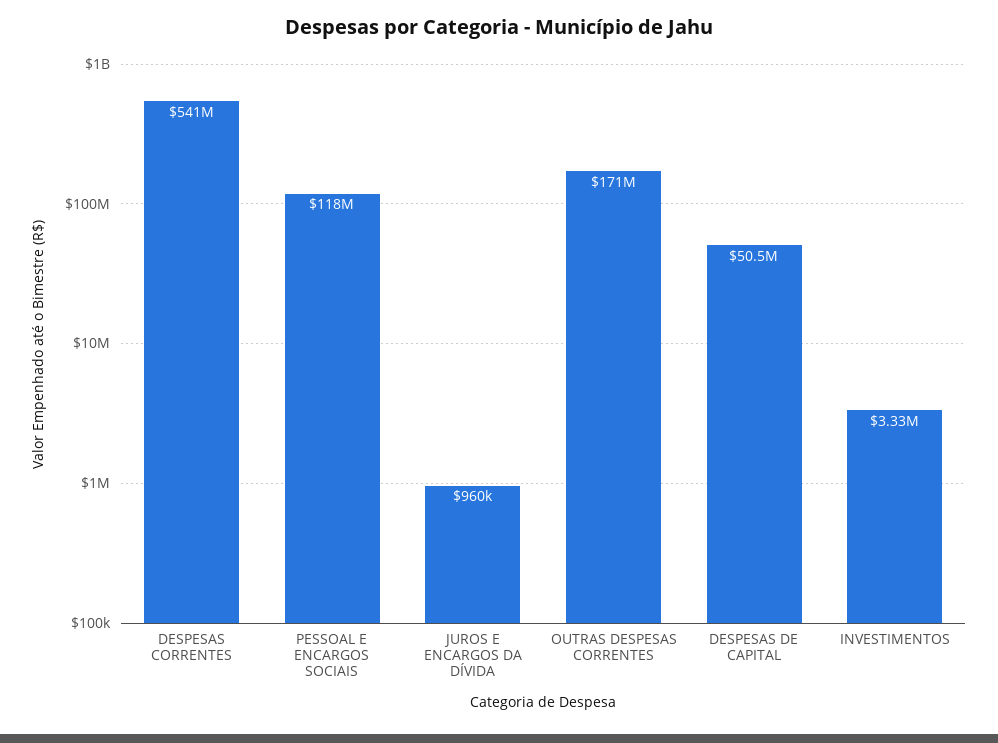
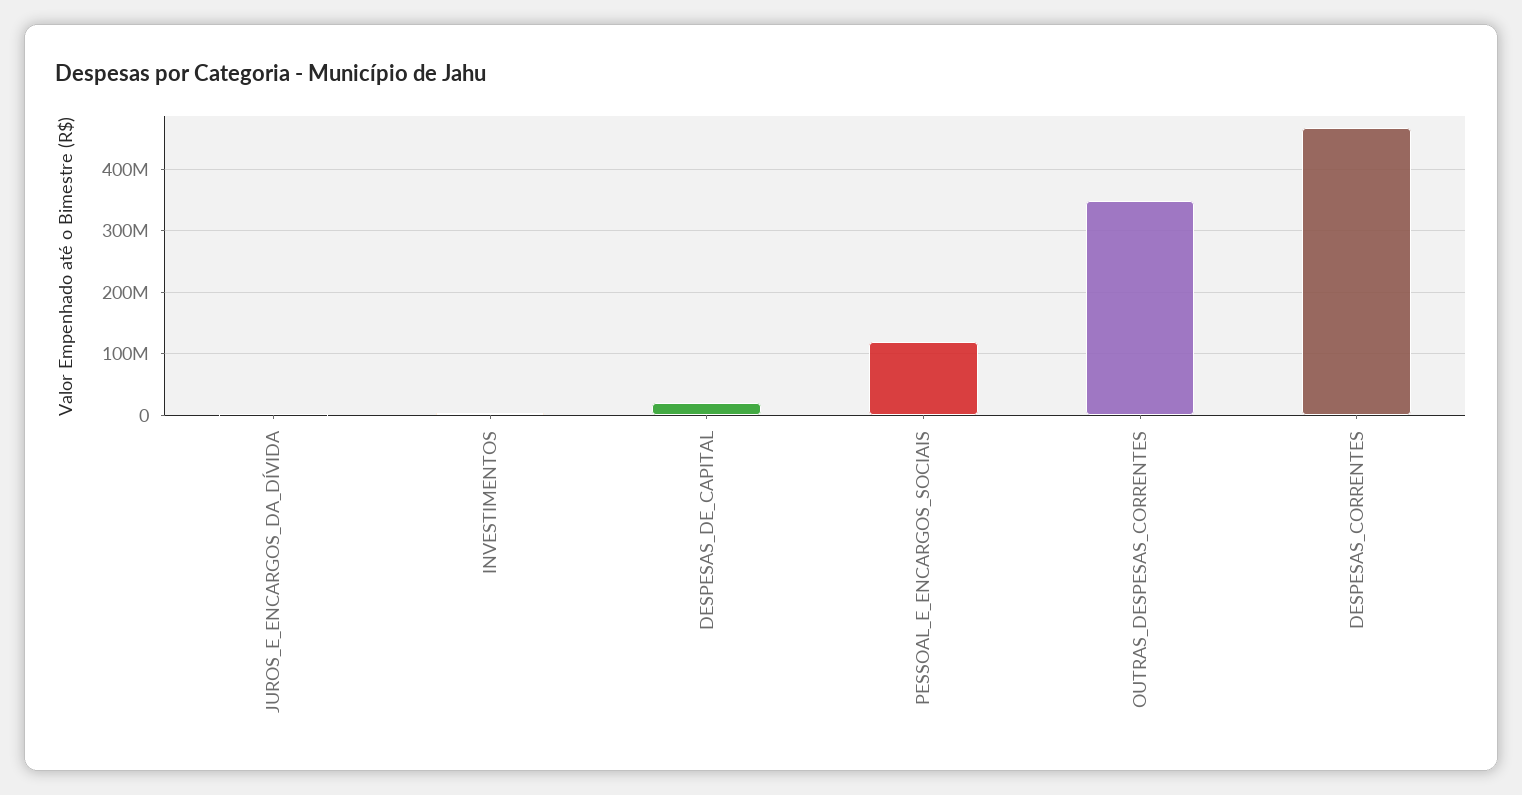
DESPESAS CORRENTES: 541000000 -> 470000000
OUTRAS DESPESAS CORRENTES: 171000000 -> 350000000
DESPESAS DE CAPITAL: 50500000 -> 20000000

